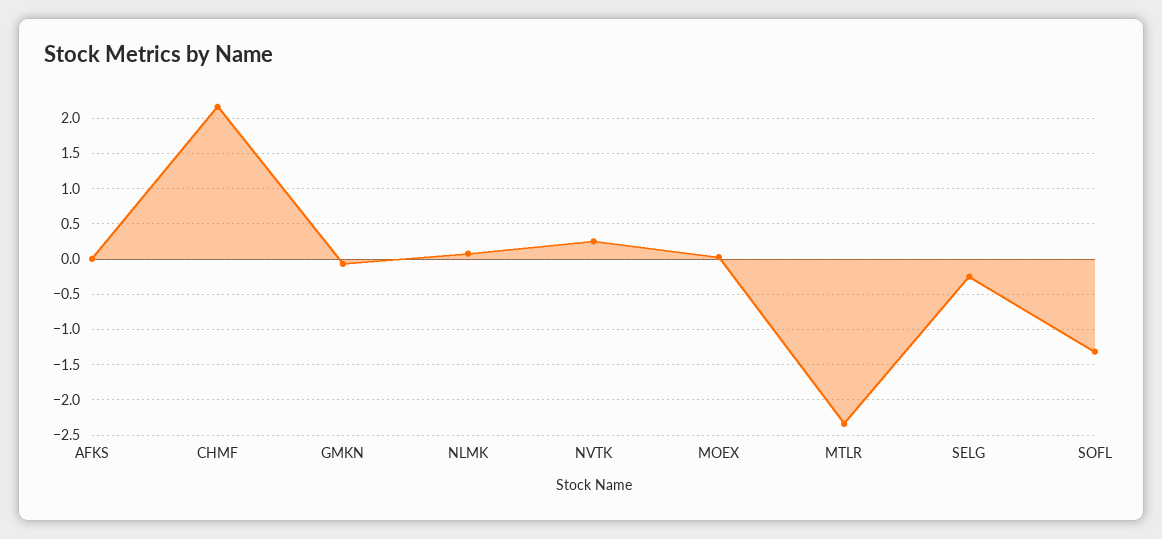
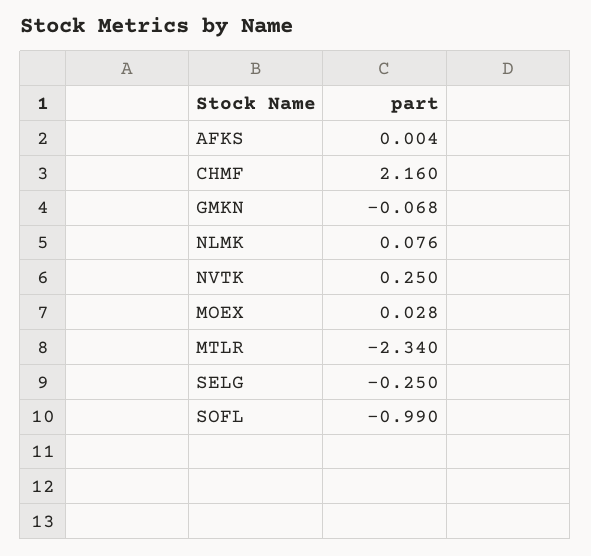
SOFL: -1.3 -> -0.99

